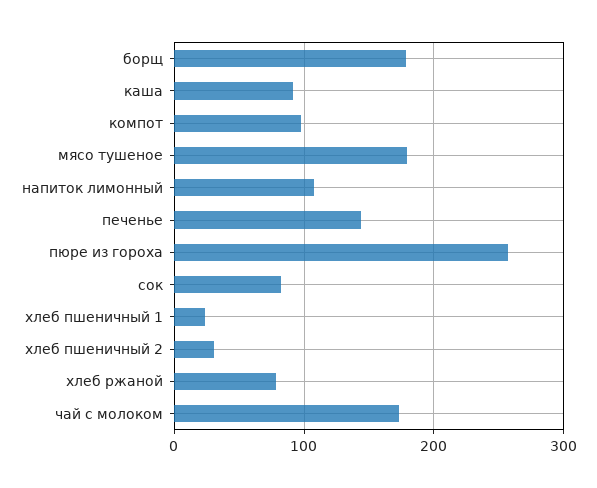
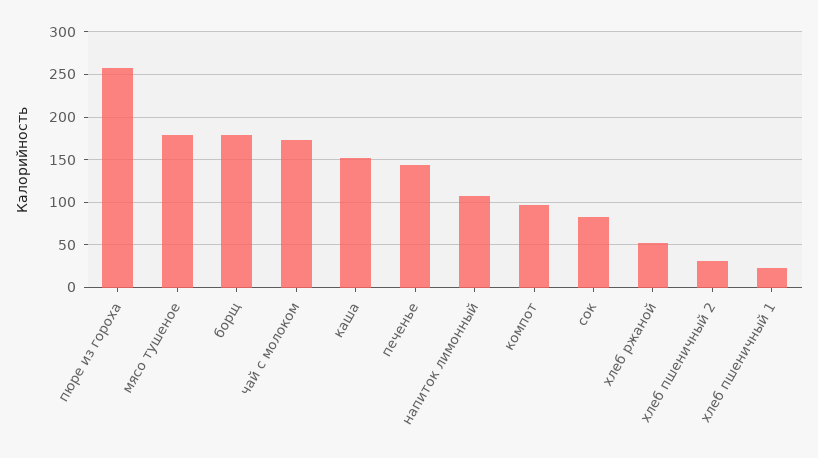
каша: 90 -> 150
хлеб ржаной: 80 -> 50

